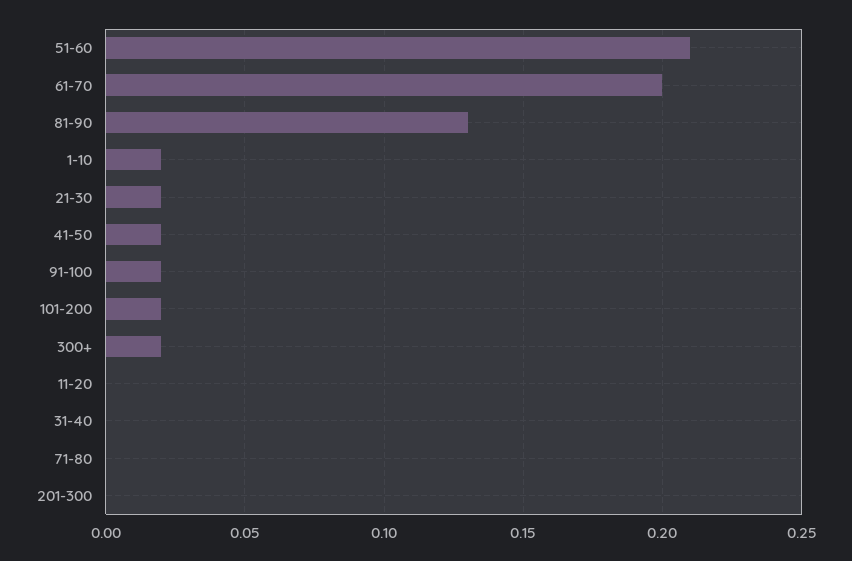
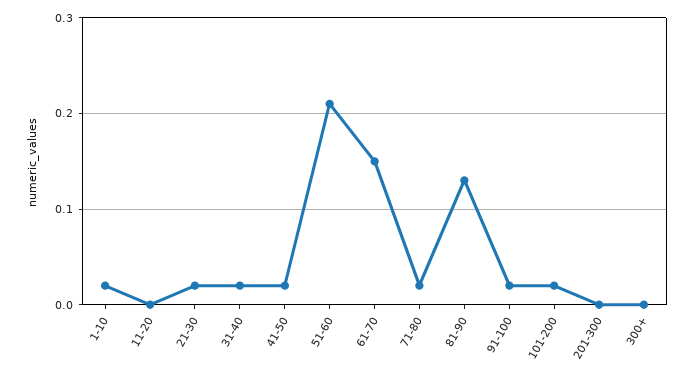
61-70: 0.2 -> 0.15
300+: 0.02 -> 0
31-40: 0 -> 0.02
71-80: 0 -> 0.02

